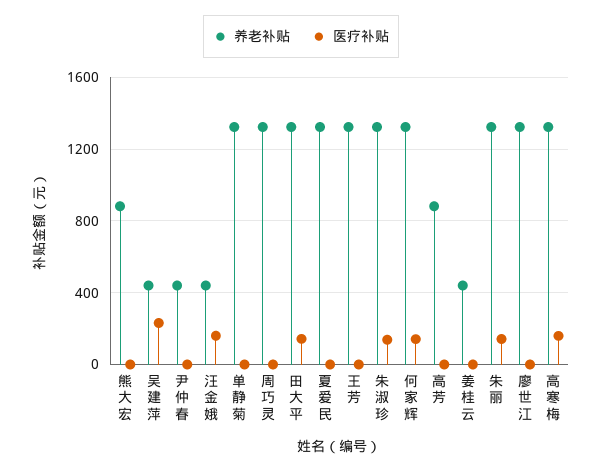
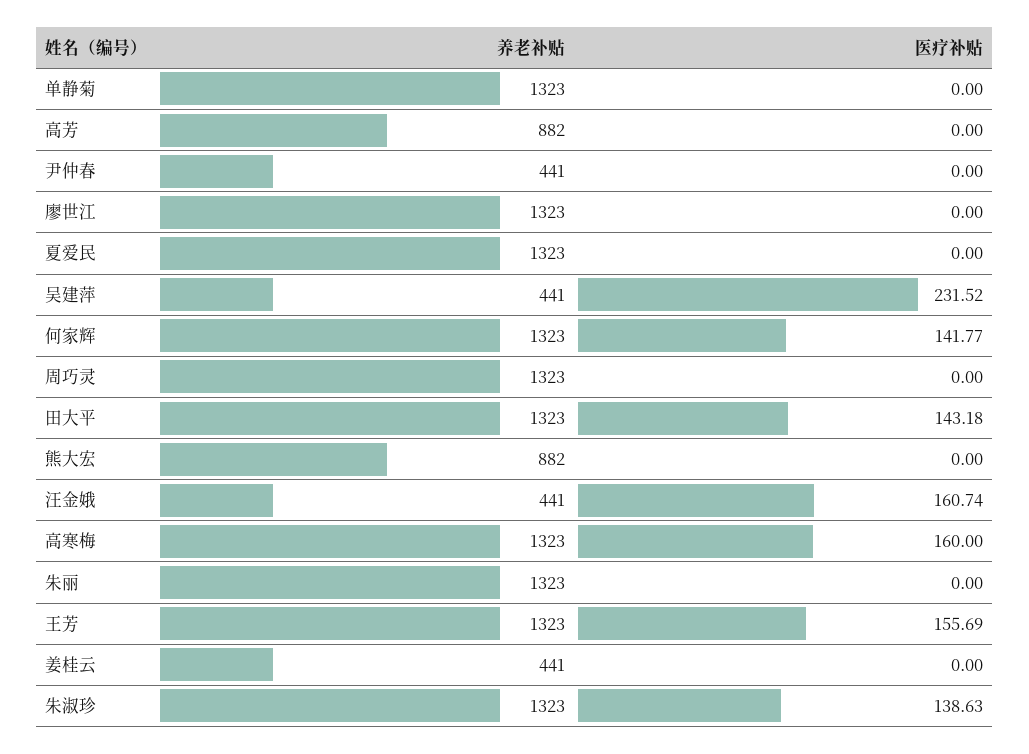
医疗补贴, 王芳: 0 -> 155.69
医疗补贴, 朱丽: 150 -> 0

